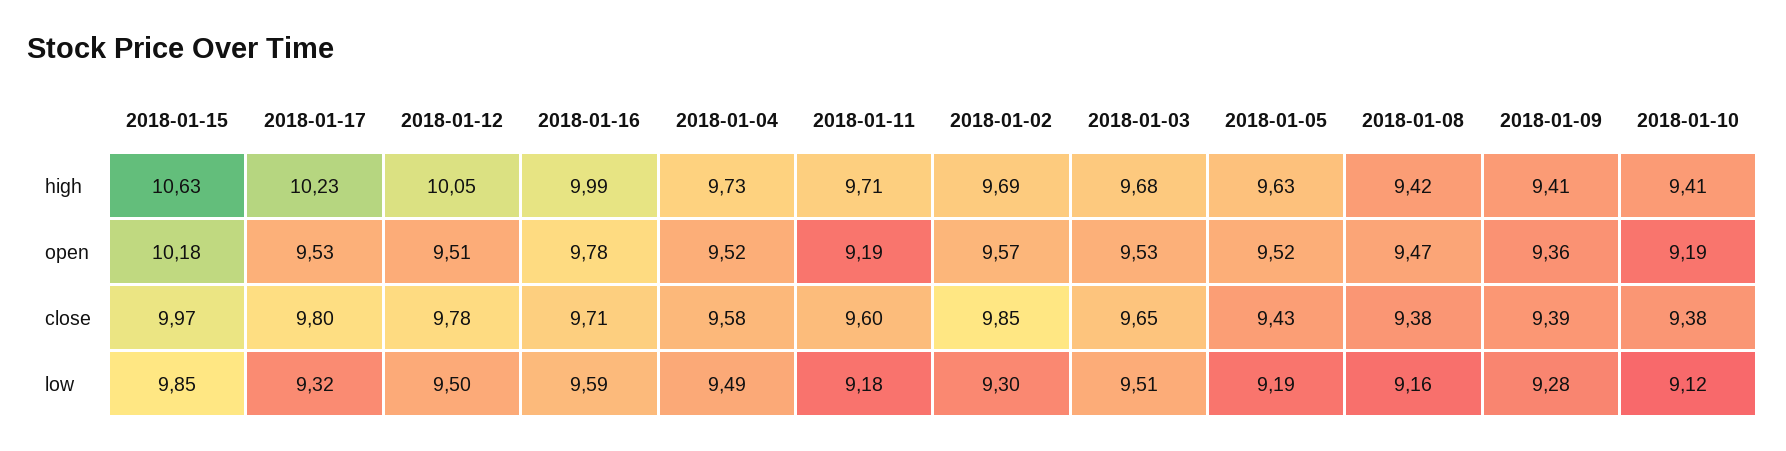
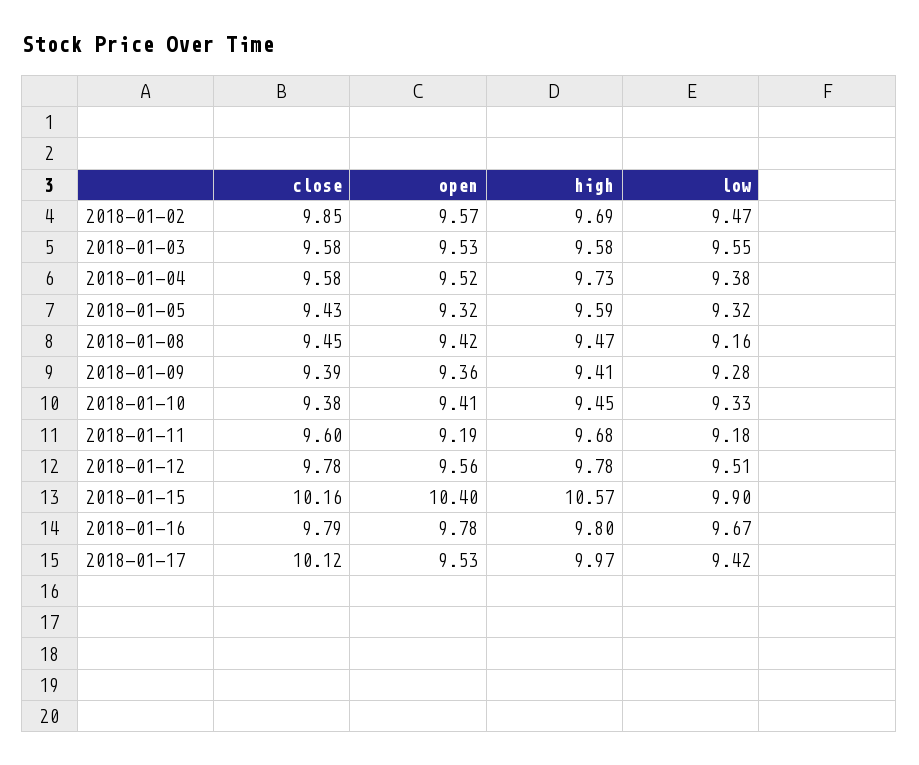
2018-01-15, high: 10.63 -> 10.57
2018-01-17, high: 10.23 -> 9.97
2018-01-12, high: 10.05 -> 9.78
2018-01-16, high: 9.99 -> 9.8
2018-01-11, high: 9.71 -> 9.68
2018-01-03, high: 9.68 -> 9.58
2018-01-05, high: 9.63 -> 9.59
2018-01-08, high: 9.42 -> 9.47
2018-01-10, high: 9.41 -> 9.45
2018-01-15, open: 10.18 -> 10.4
2018-01-12, open: 9.51 -> 9.56
2018-01-05, open: 9.52 -> 9.32
2018-01-08, open: 9.47 -> 9.42
2018-01-10, open: 9.19 -> 9.41
2018-01-15, close: 9.97 -> 10.16
2018-01-17, close: 9.8 -> 10.12
2018-01-16, close: 9.71 -> 9.79
2018-01-03, close: 9.65 -> 9.58
2018-01-08, close: 9.38 -> 9.45
2018-01-15, low: 9.85 -> 9.9
2018-01-17, low: 9.32 -> 9.42
2018-01-12, low: 9.5 -> 9.51
2018-01-16, low: 9.59 -> 9.67
2018-01-04, low: 9.49 -> 9.38
2018-01-02, low: 9.3 -> 9.47
2018-01-03, low: 9.51 -> 9.55
2018-01-05, low: 9.19 -> 9.32
2018-01-10, low: 9.12 -> 9.33

